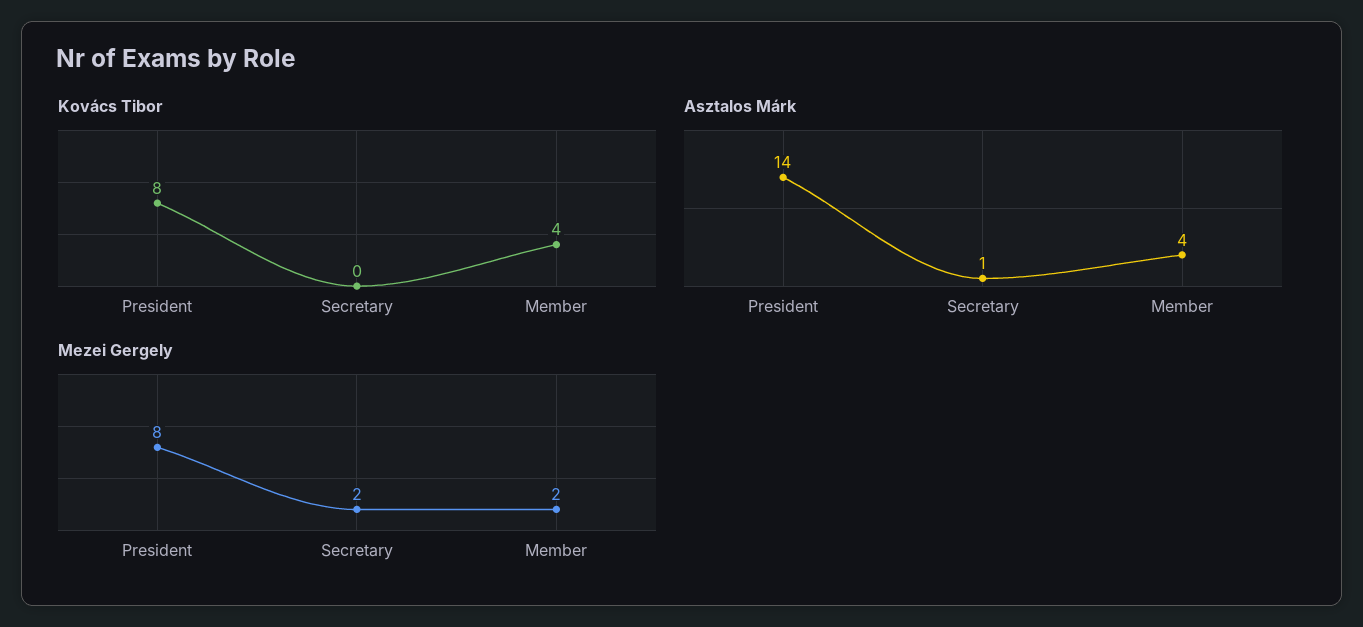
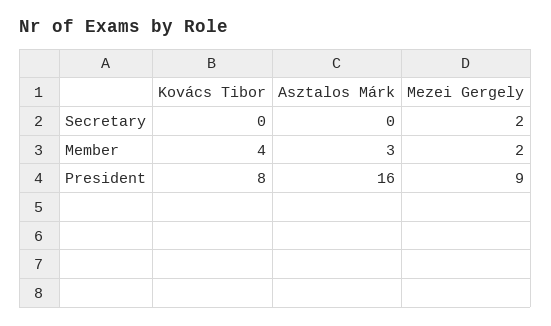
Asztalos Márk, President: 14 -> 16
Asztalos Márk, Secretary: 1 -> 0
Asztalos Márk, Member: 4 -> 3
Mezei Gergely, President: 8 -> 9

